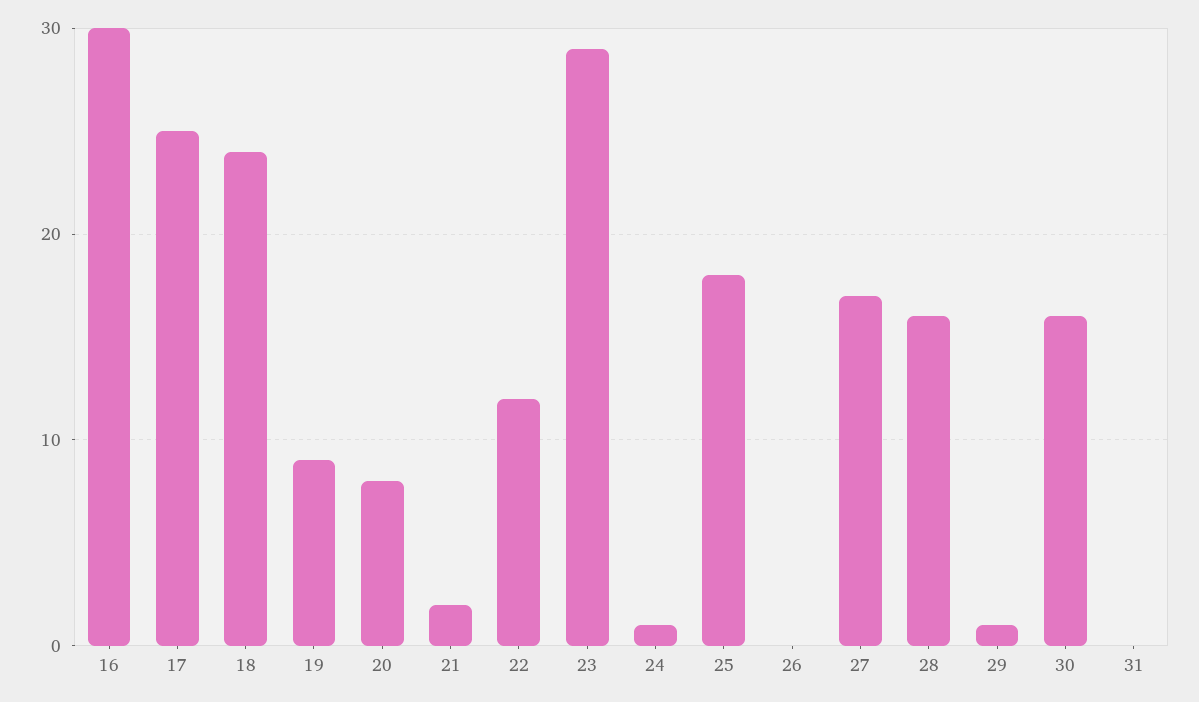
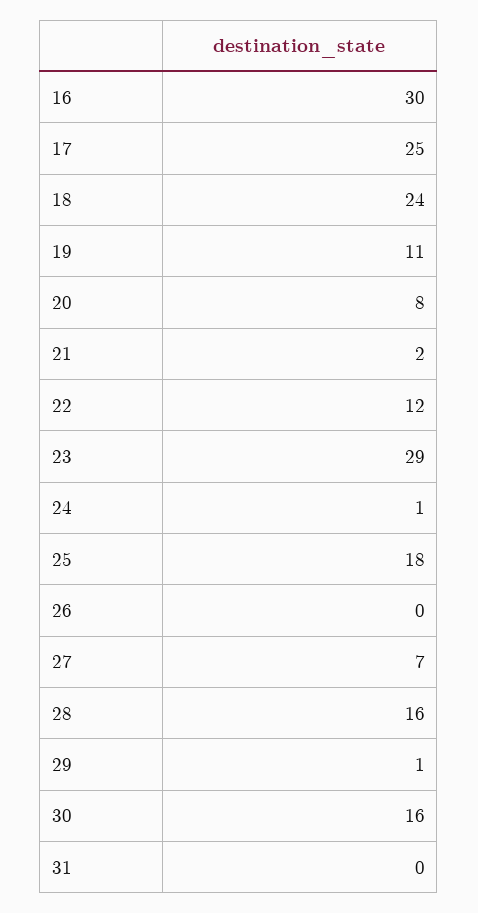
19: 9 -> 11
27: 17 -> 7

